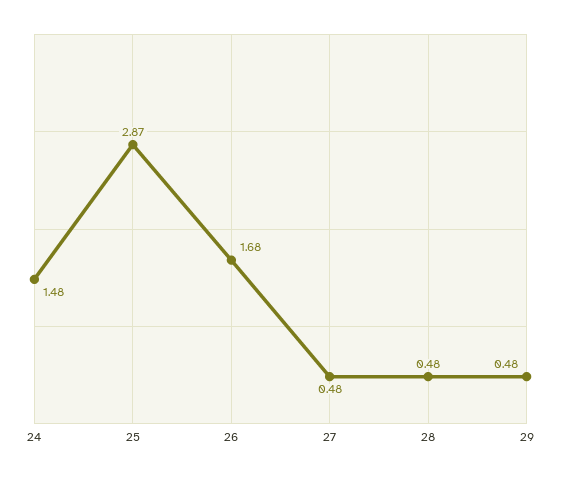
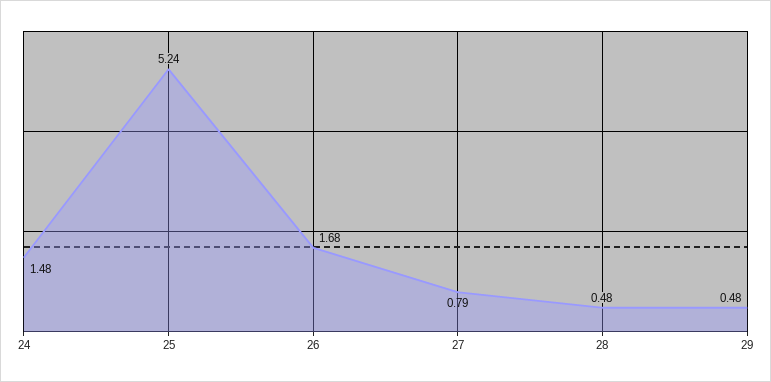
25: 2.87 -> 5.24
27: 0.48 -> 0.79

